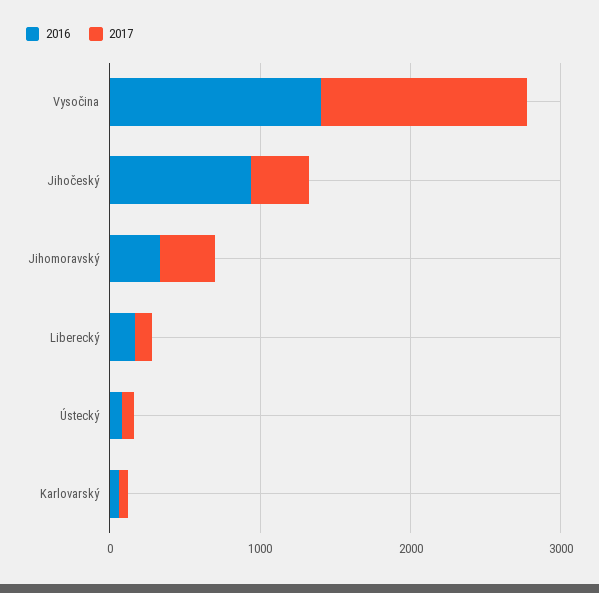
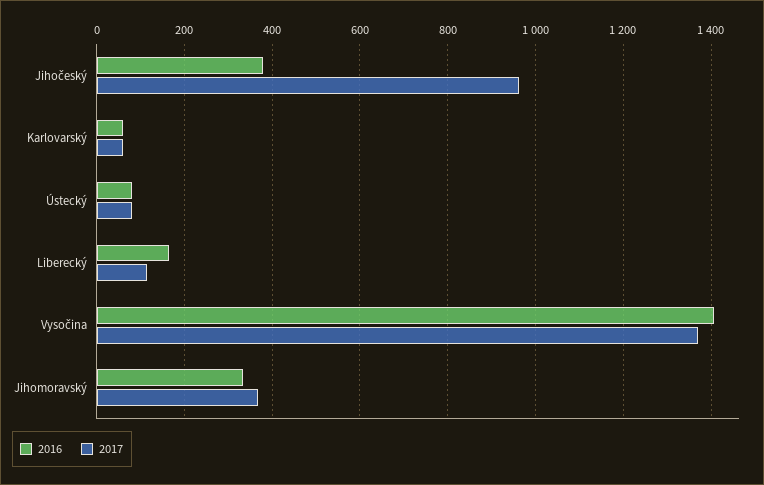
2016, Jihočeský: 1000 -> 380
2017, Jihočeský: 400 -> 960

